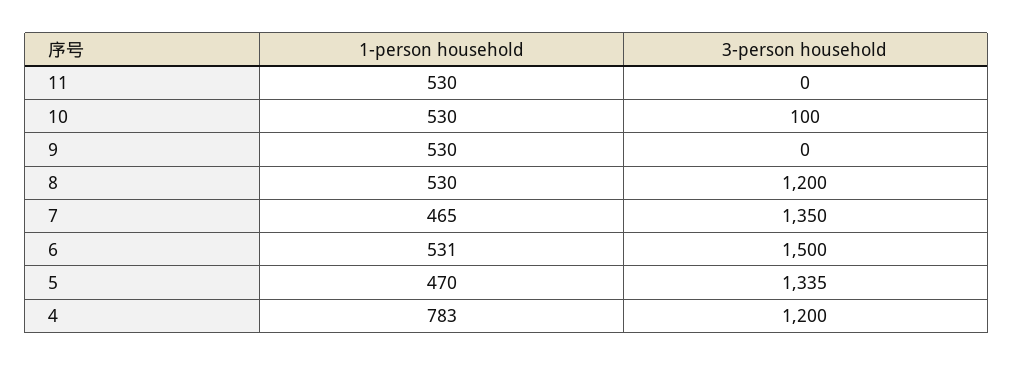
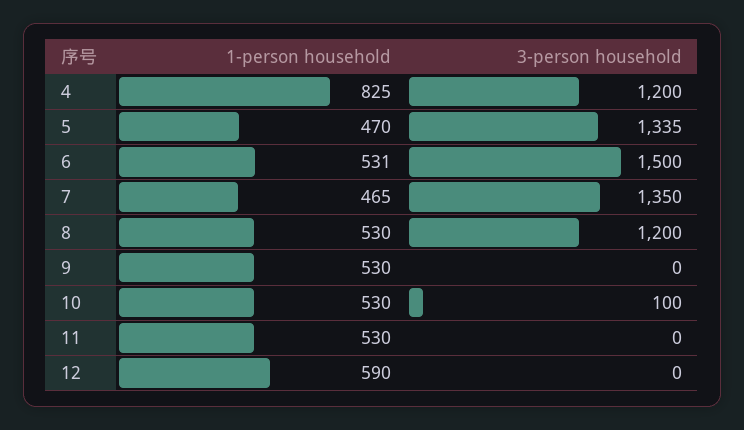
1-person household, 4: 783 -> 825
1-person household, 12: none -> 590
3-person household, 12: none -> 0

